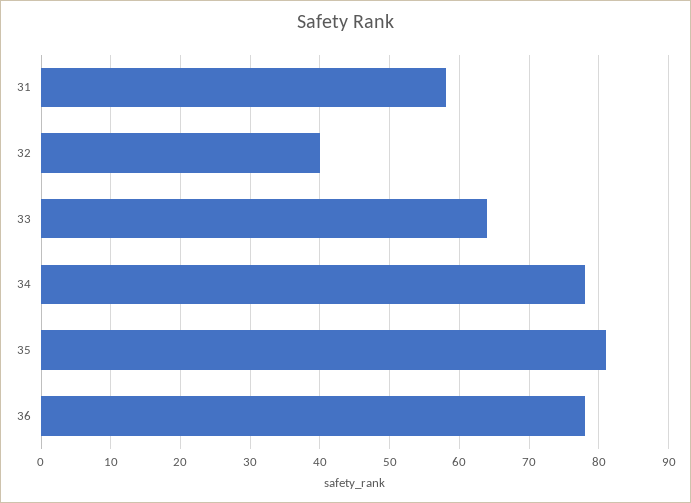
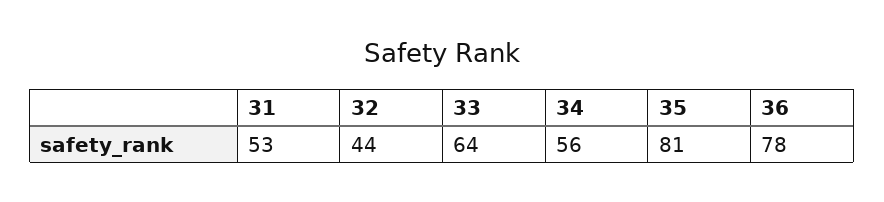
31: 58 -> 53
32: 40 -> 44
34: 78 -> 56

